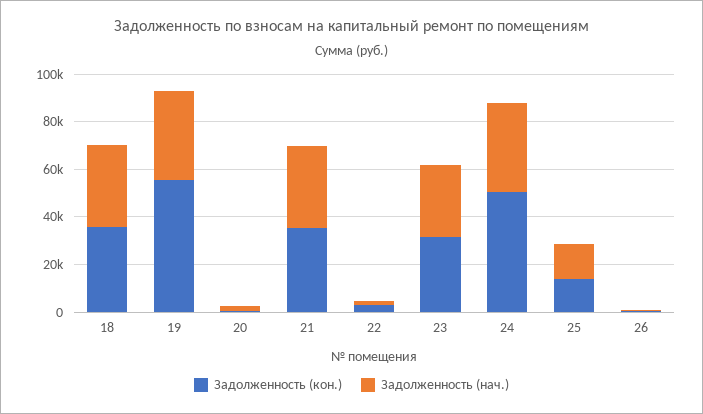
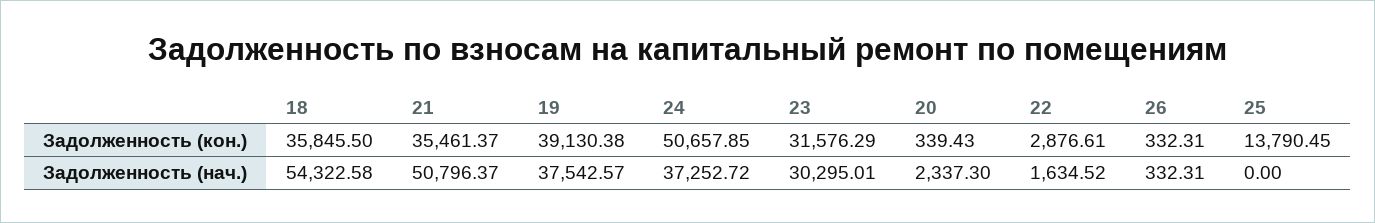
Задолженность (нач.), 18: 35000 -> 54322.58
Задолженность (кон.), 19: 55000 -> 39130.38
Задолженность (нач.), 21: 35000 -> 50796.37
Задолженность (нач.), 25: 15000 -> 0

